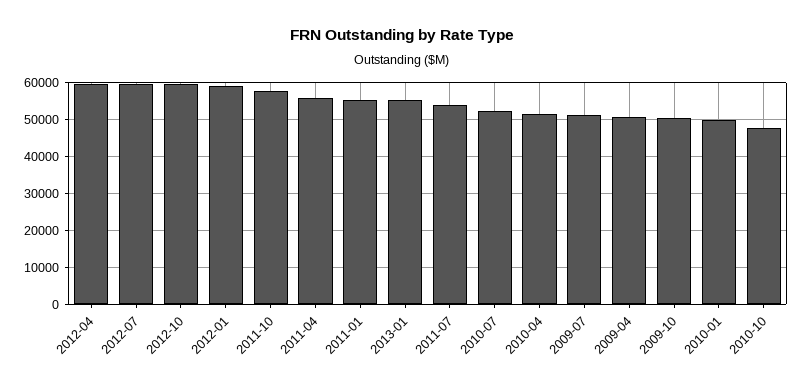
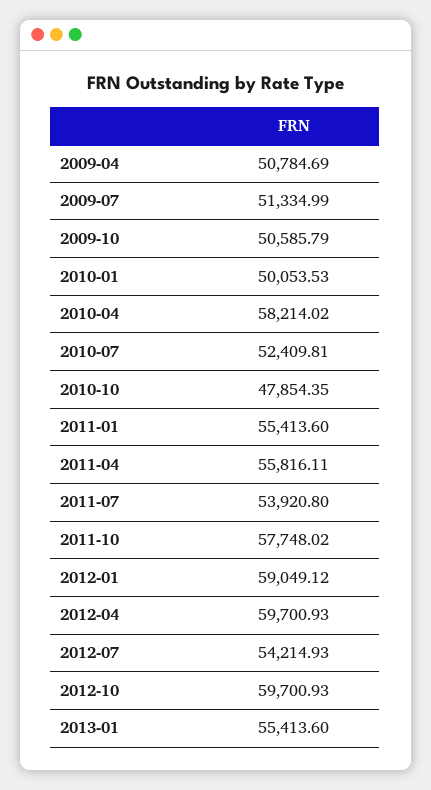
2012-07: 60000 -> 54214.93
2010-04: 52000 -> 58214.02

